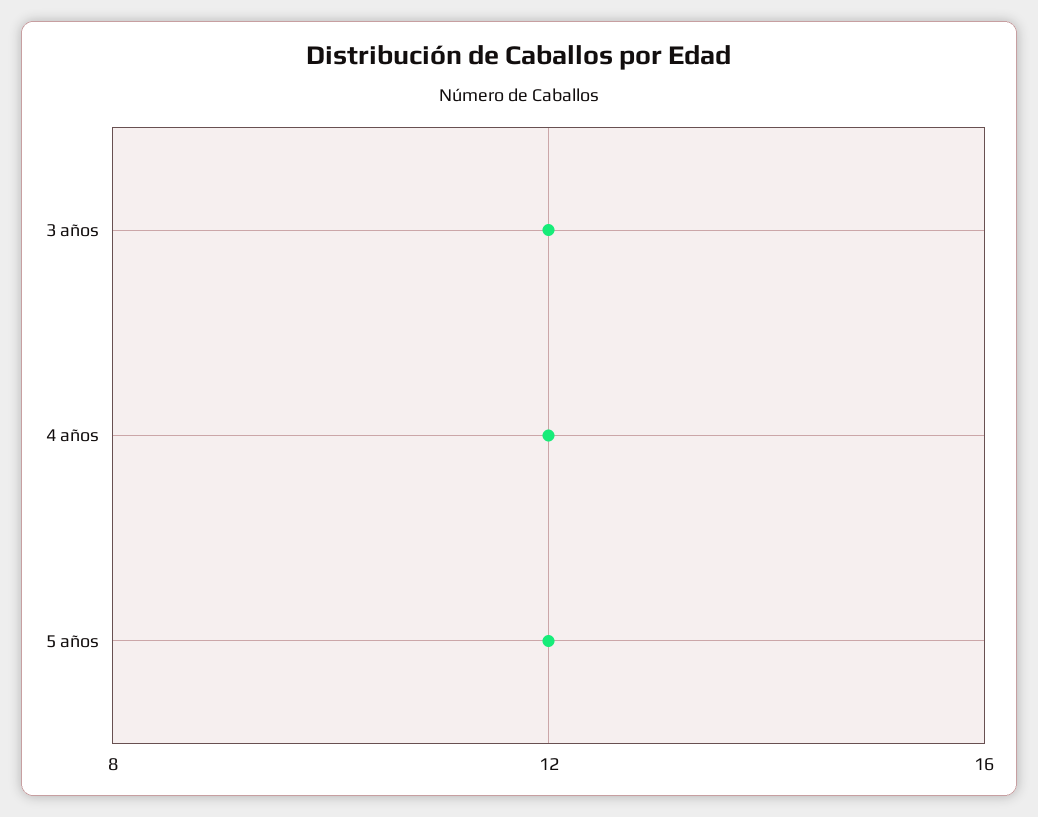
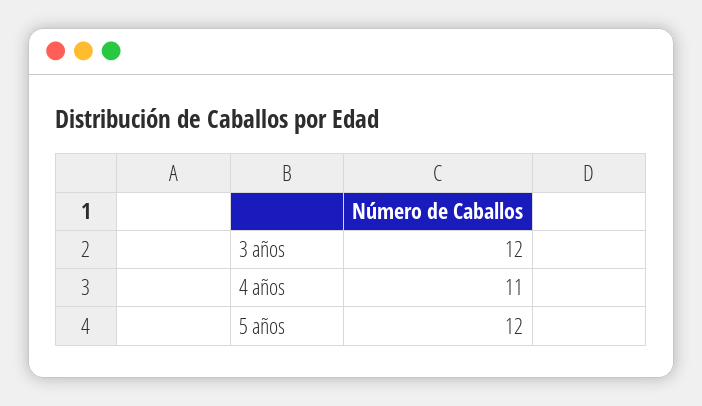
4 años: 12 -> 11

